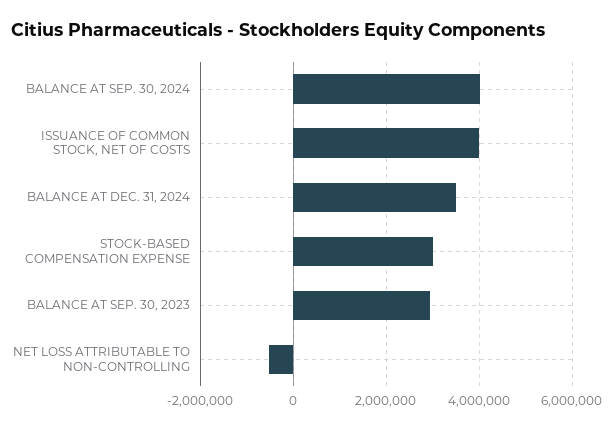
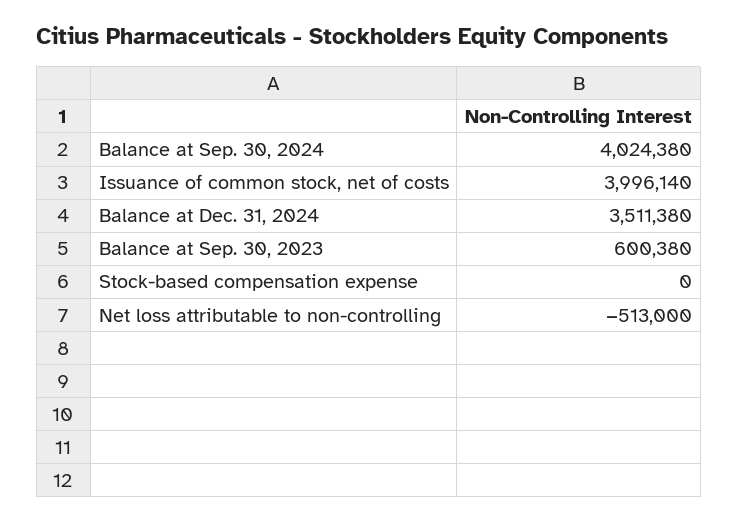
STOCK-BASED COMPENSATION EXPENSE: 3000000 -> 0
BALANCE AT SEP. 30, 2023: 3000000 -> 600380

